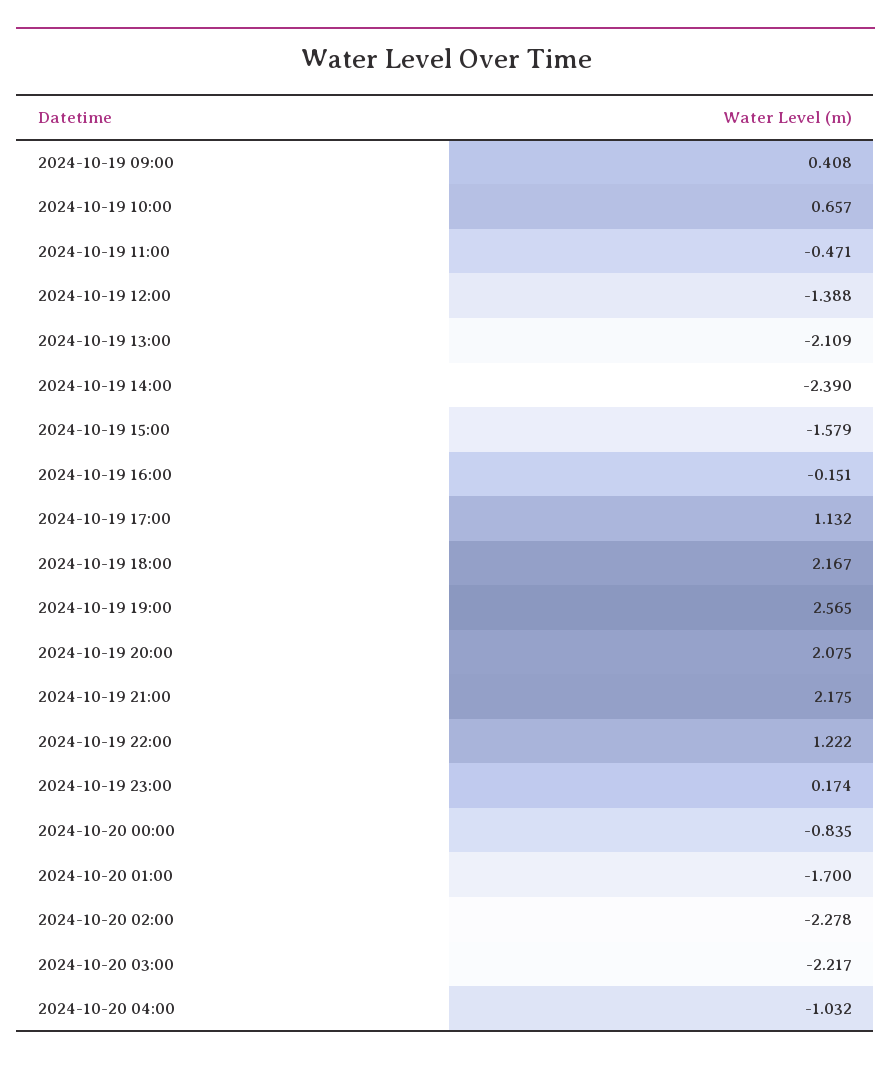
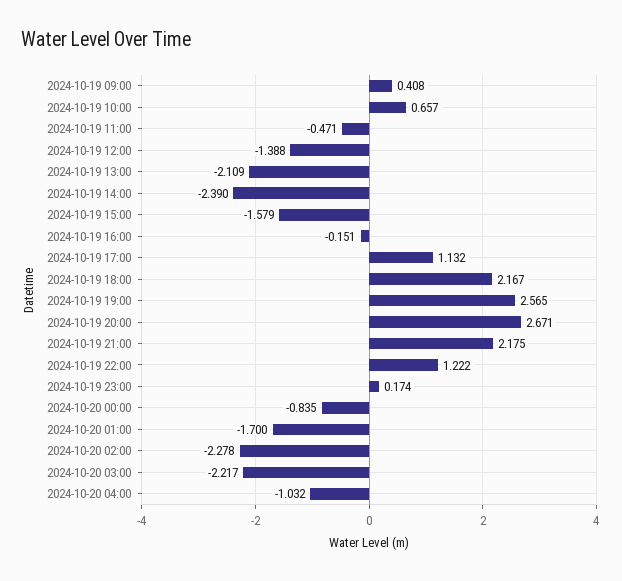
2024-10-19 20:00: 2.075 -> 2.671

